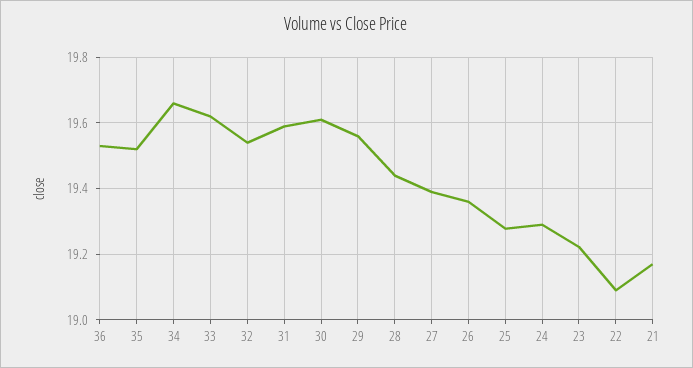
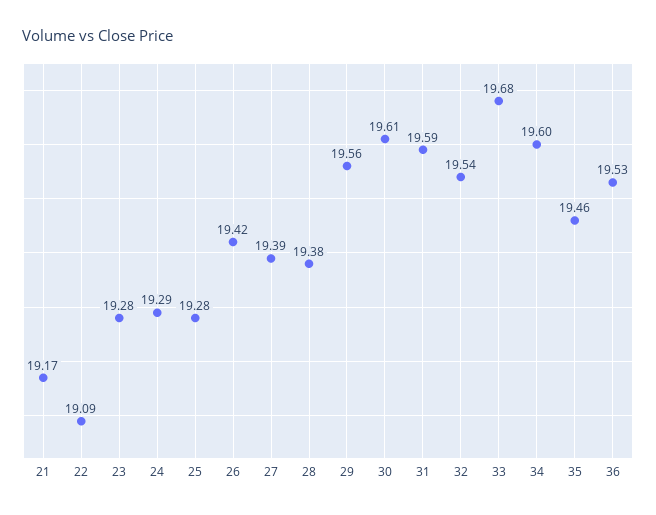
35: 19.52 -> 19.46
34: 19.66 -> 19.6
33: 19.62 -> 19.68
28: 19.44 -> 19.38
26: 19.36 -> 19.42
23: 19.22 -> 19.28

